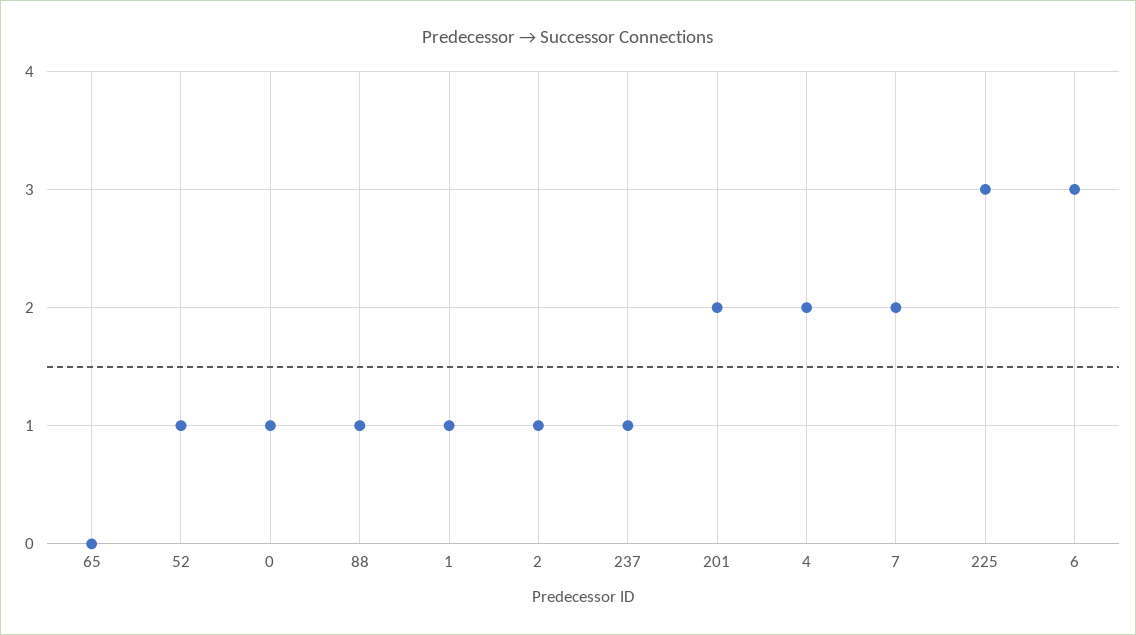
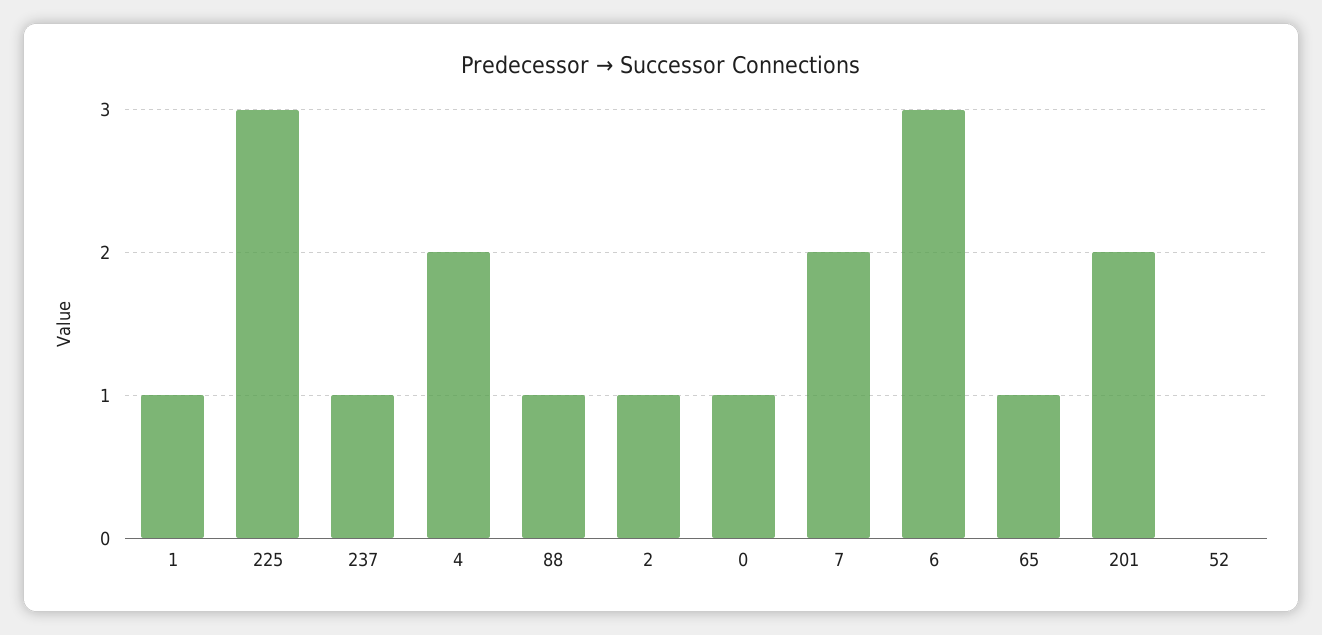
65: 0 -> 1
52: 1 -> 0

